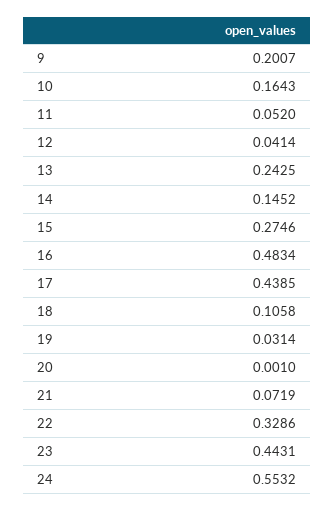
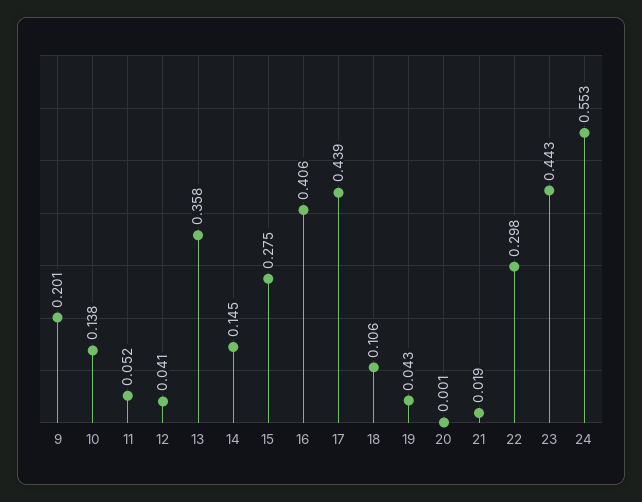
10: 0.1643 -> 0.138
13: 0.2425 -> 0.358
16: 0.4834 -> 0.406
19: 0.0314 -> 0.043
21: 0.0719 -> 0.019
22: 0.3286 -> 0.298

